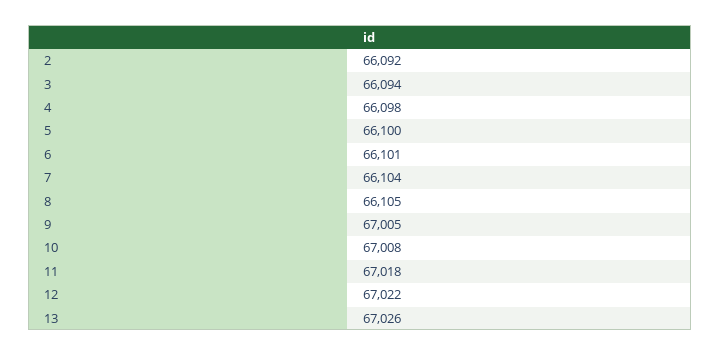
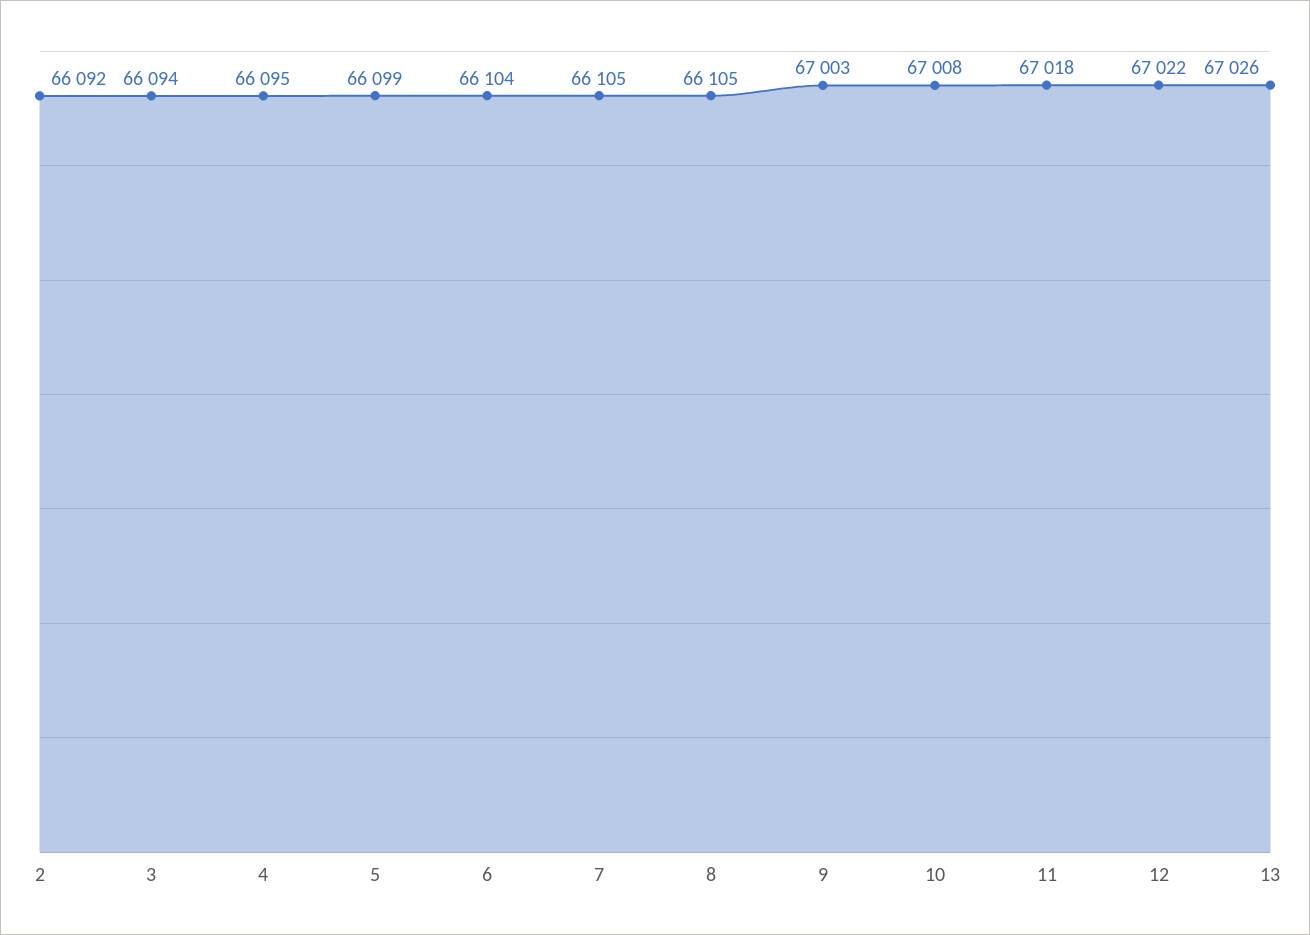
4: 66098 -> 66095
5: 66100 -> 66099
6: 66101 -> 66104
7: 66104 -> 66105
9: 67005 -> 67003

